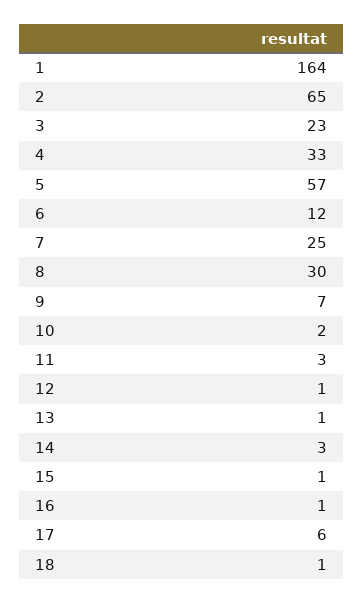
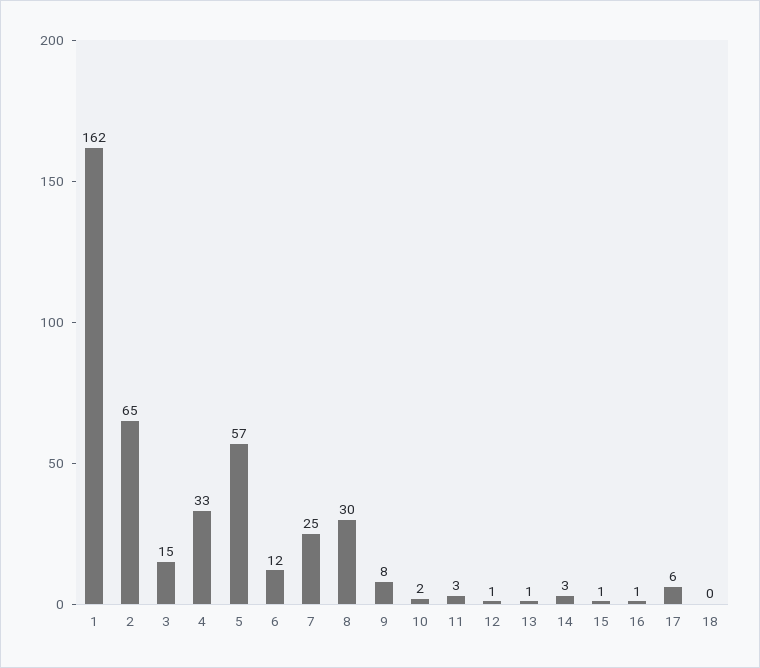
1: 164 -> 162
3: 23 -> 15
9: 7 -> 8
18: 1 -> 0

